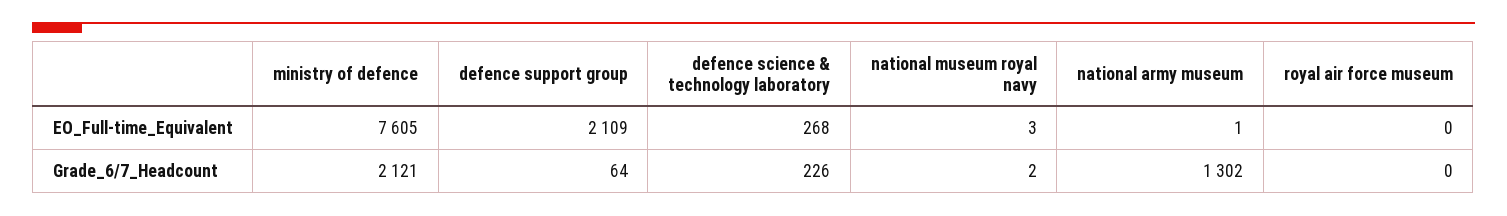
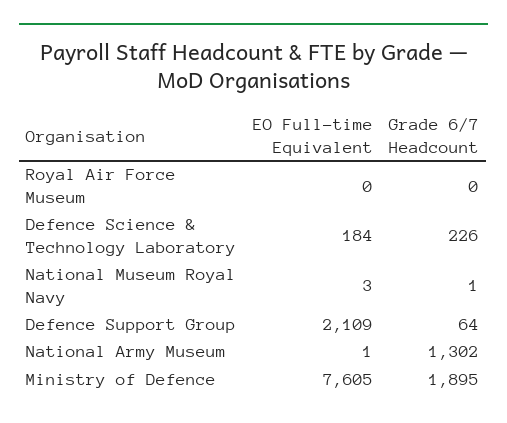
defence science & technology laboratory, EO_Full-time_Equivalent: 268 -> 184
ministry of defence, Grade_6/7_Headcount: 2121 -> 1895
national museum royal navy, Grade_6/7_Headcount: 2 -> 1

